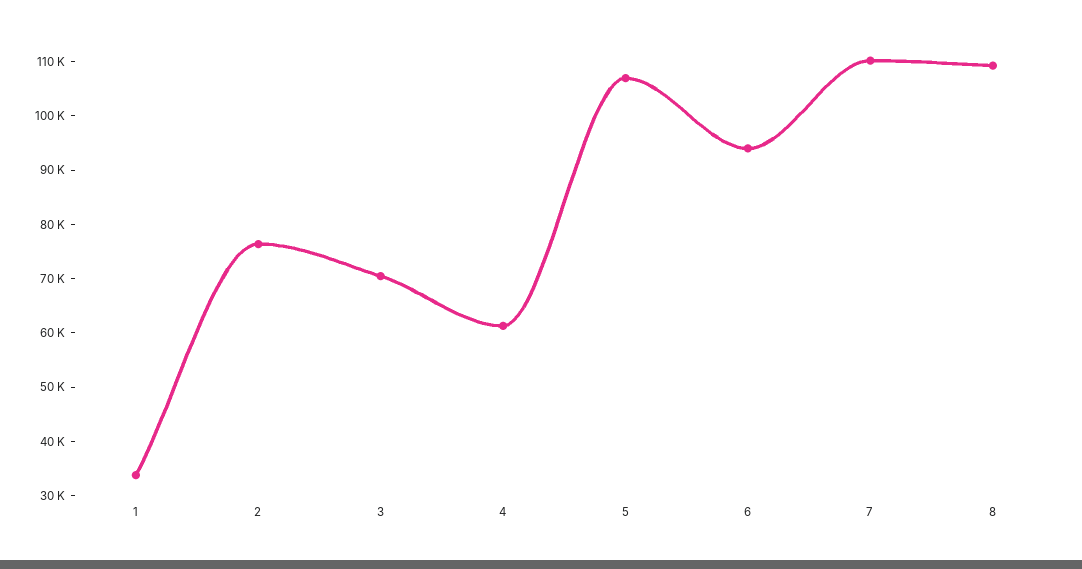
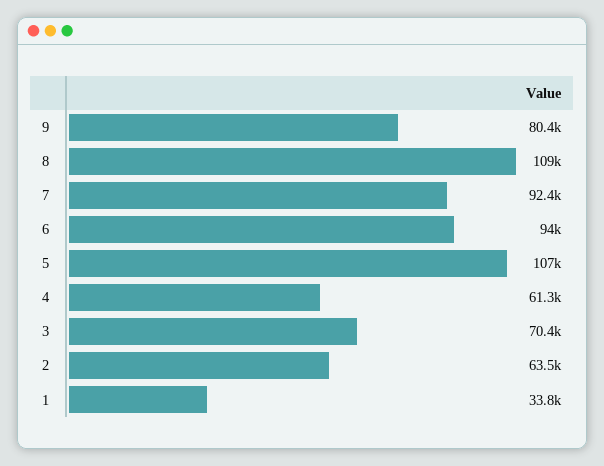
2: 76000 -> 63500
7: 110000 -> 92400
9: none -> 80400

